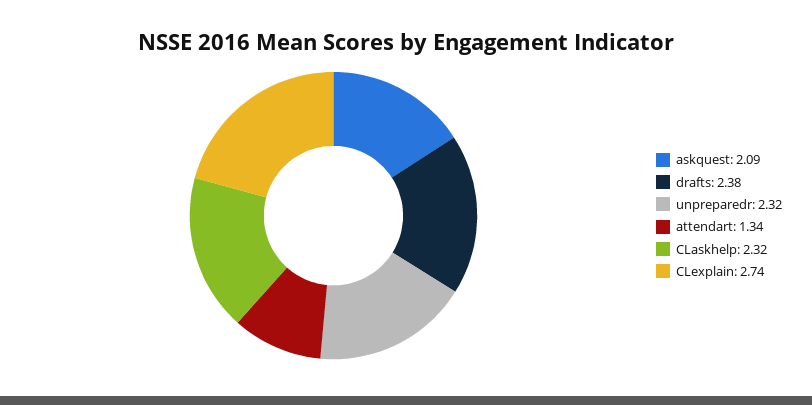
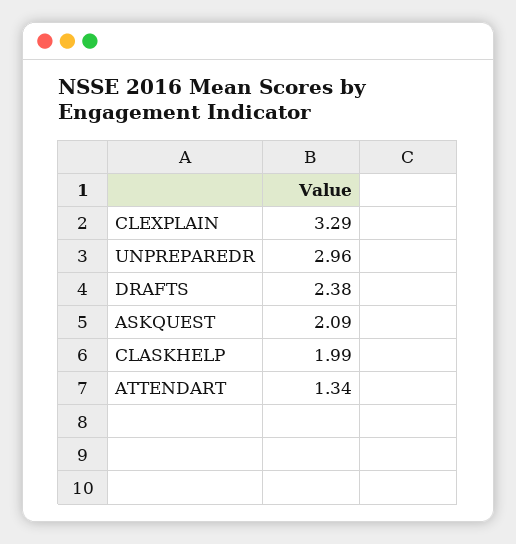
unpreparedr: 2.32 -> 2.96
CLaskhelp: 2.32 -> 1.99
CLexplain: 2.74 -> 3.29

